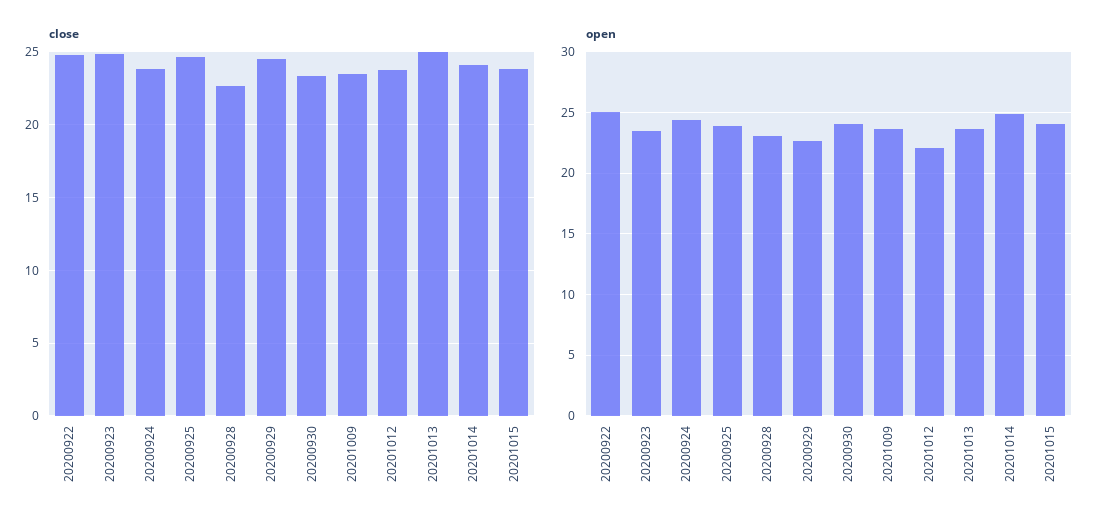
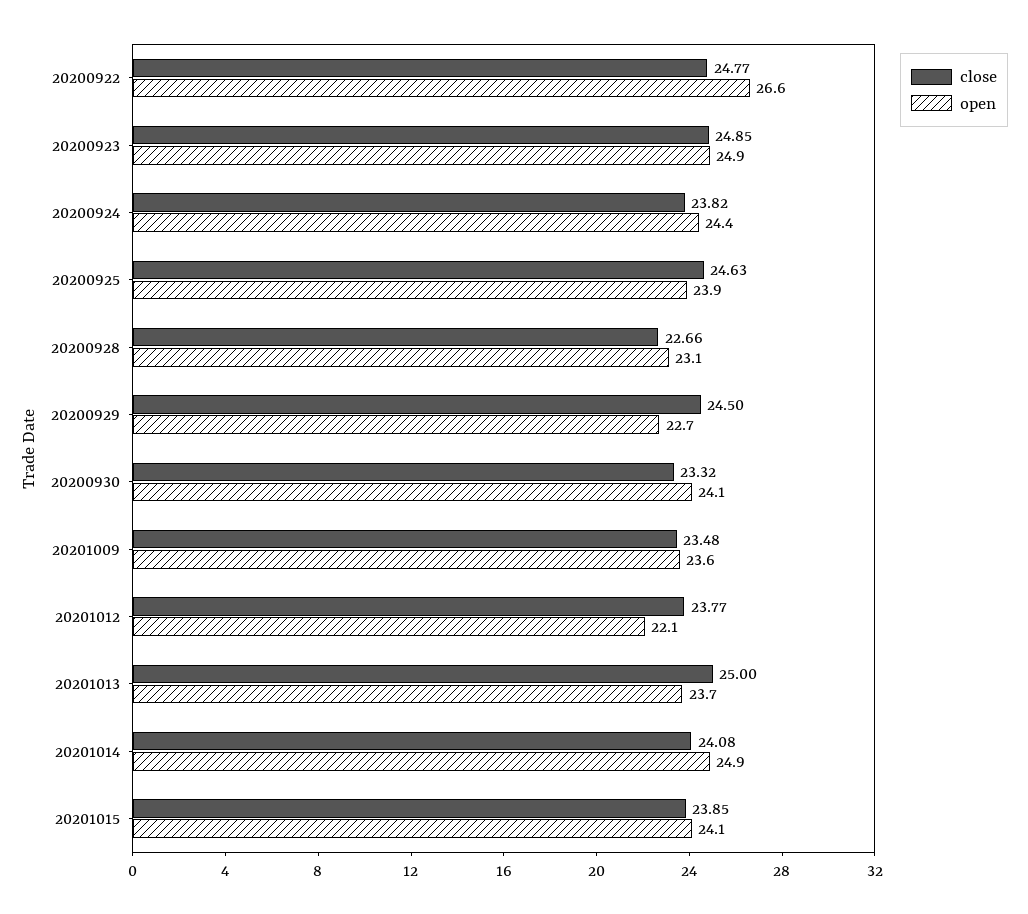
open, 20200922: 25 -> 26.6
open, 20200923: 23.5 -> 24.9

